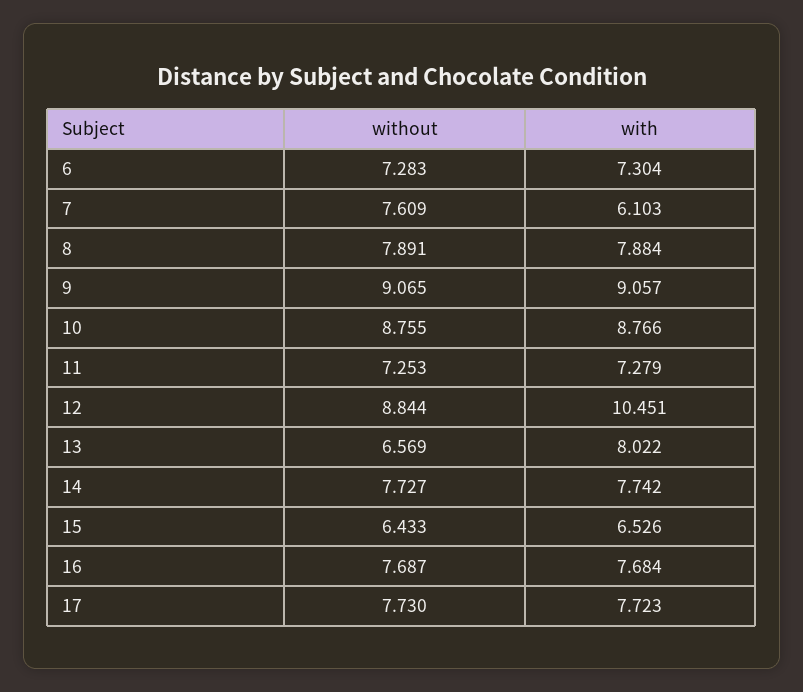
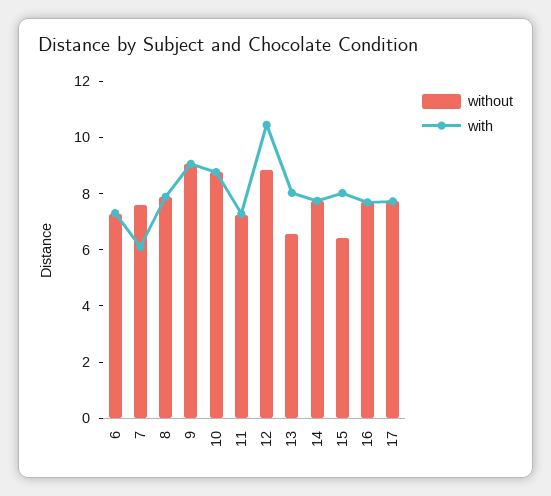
with, 15: 6.526 -> 8

